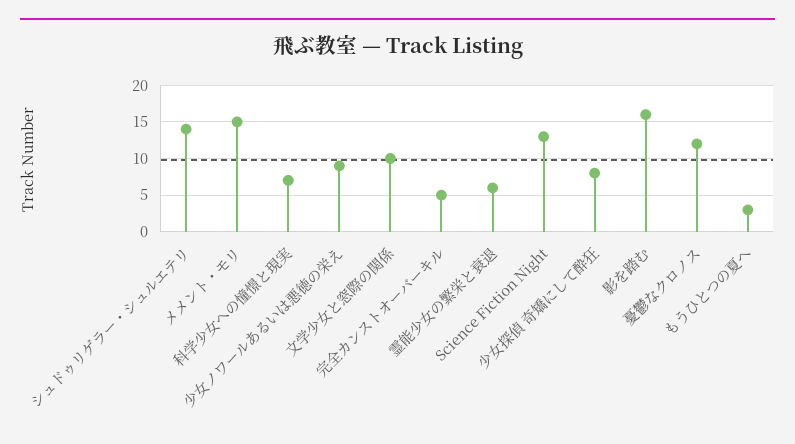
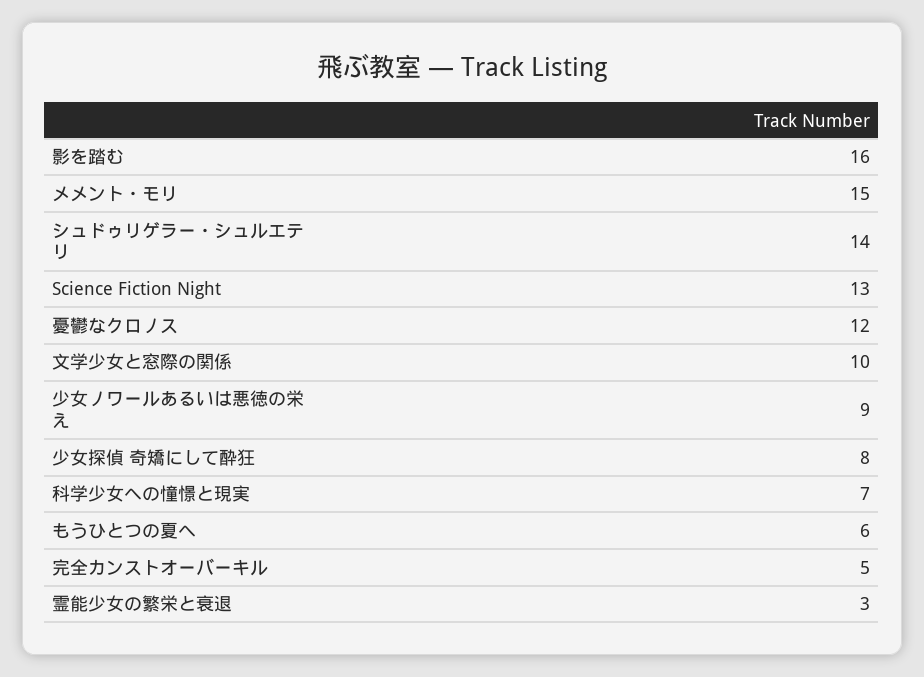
霊能少女の繁栄と衰退: 6 -> 3
もうひとつの夏へ: 3 -> 6

